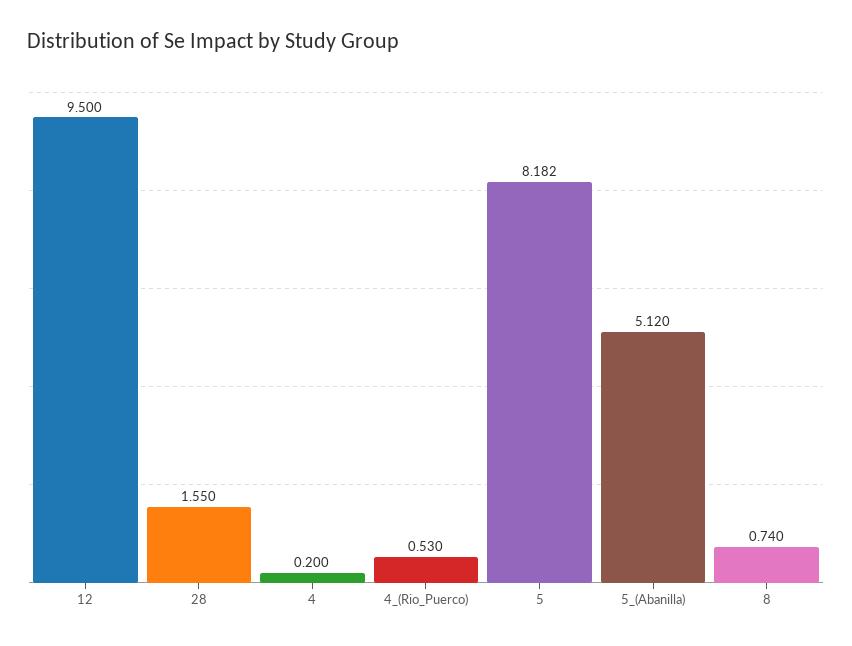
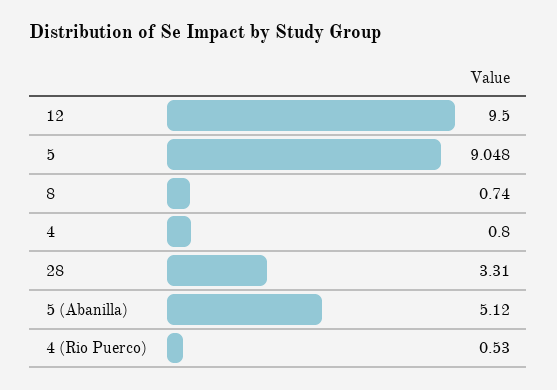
28: 1.55 -> 3.31
4: 0.2 -> 0.8
5: 8.182 -> 9.048

